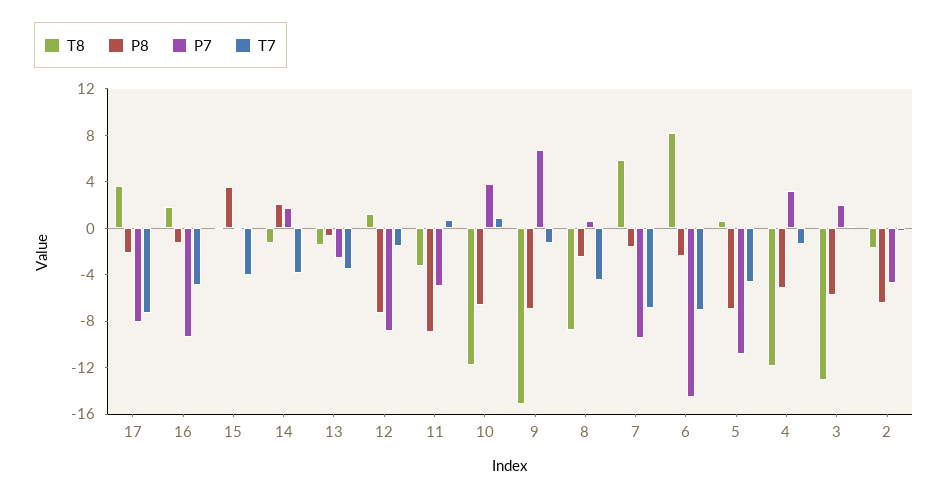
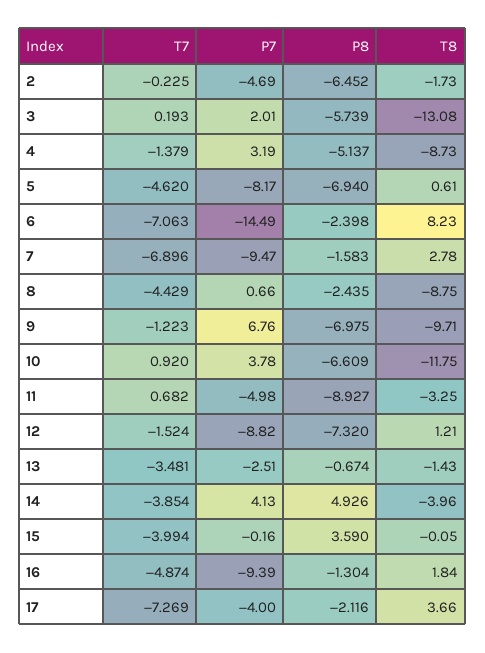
P7, 17: -8 -> -4
T8, 14: -1 -> -3.96
P8, 14: 2 -> 4.926
P7, 14: 2 -> 4.13
T8, 9: -15 -> -9.71
T8, 7: 6 -> 2.78
P7, 5: -11 -> -8.17
T8, 4: -12 -> -8.73

